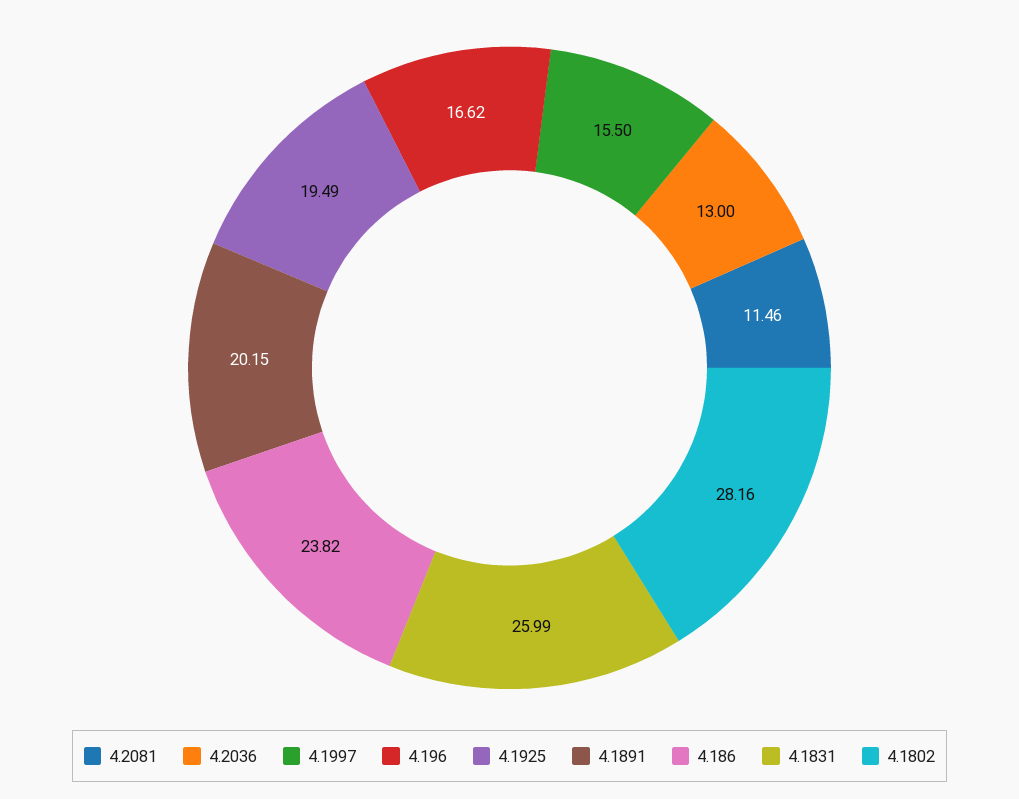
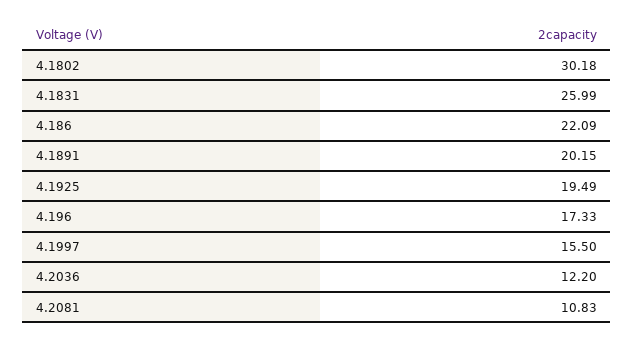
4.2081: 11.46 -> 10.83
4.2036: 13 -> 12.2
4.196: 16.62 -> 17.33
4.186: 23.82 -> 22.09
4.1802: 28.16 -> 30.18

